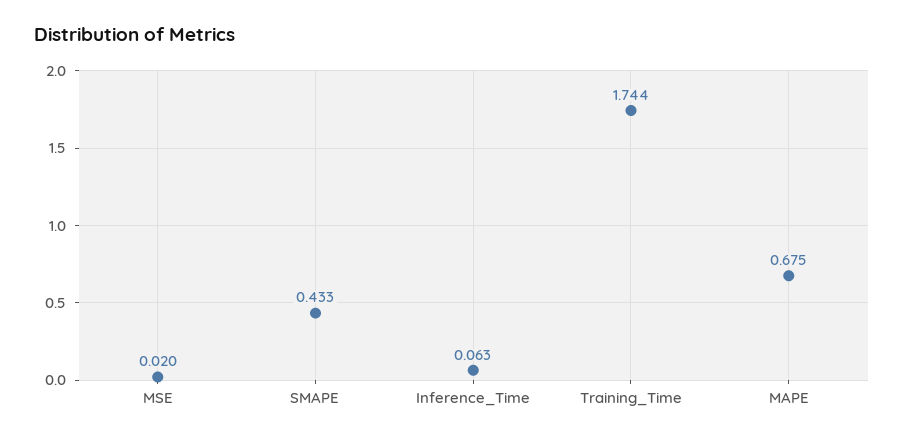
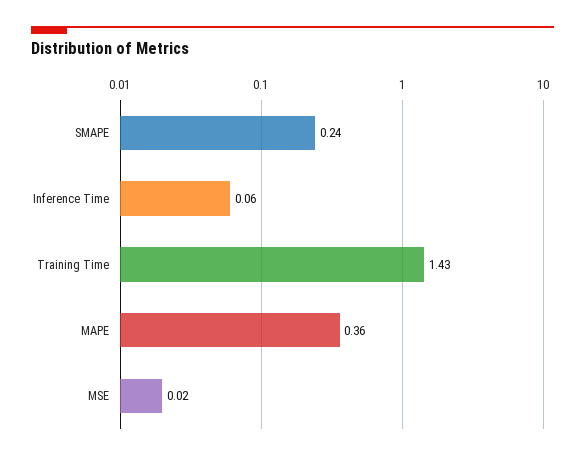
SMAPE: 0.433 -> 0.24
Training_Time: 1.744 -> 1.43
MAPE: 0.675 -> 0.36

